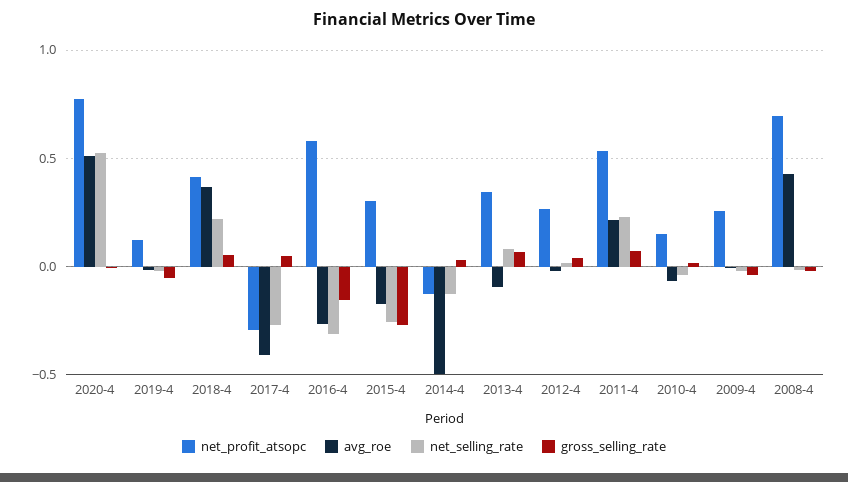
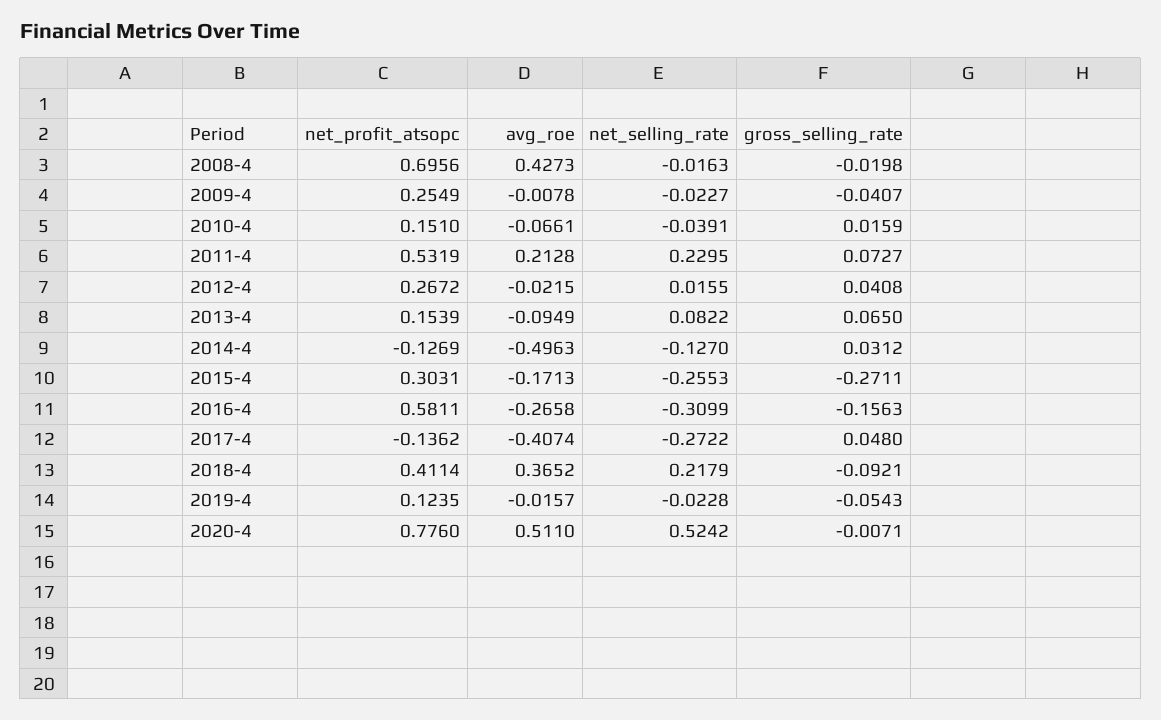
gross_selling_rate, 2018-4: 0.05 -> -0.0921
net_profit_atsopc, 2017-4: -0.3 -> -0.1362
net_profit_atsopc, 2013-4: 0.35 -> 0.1539

